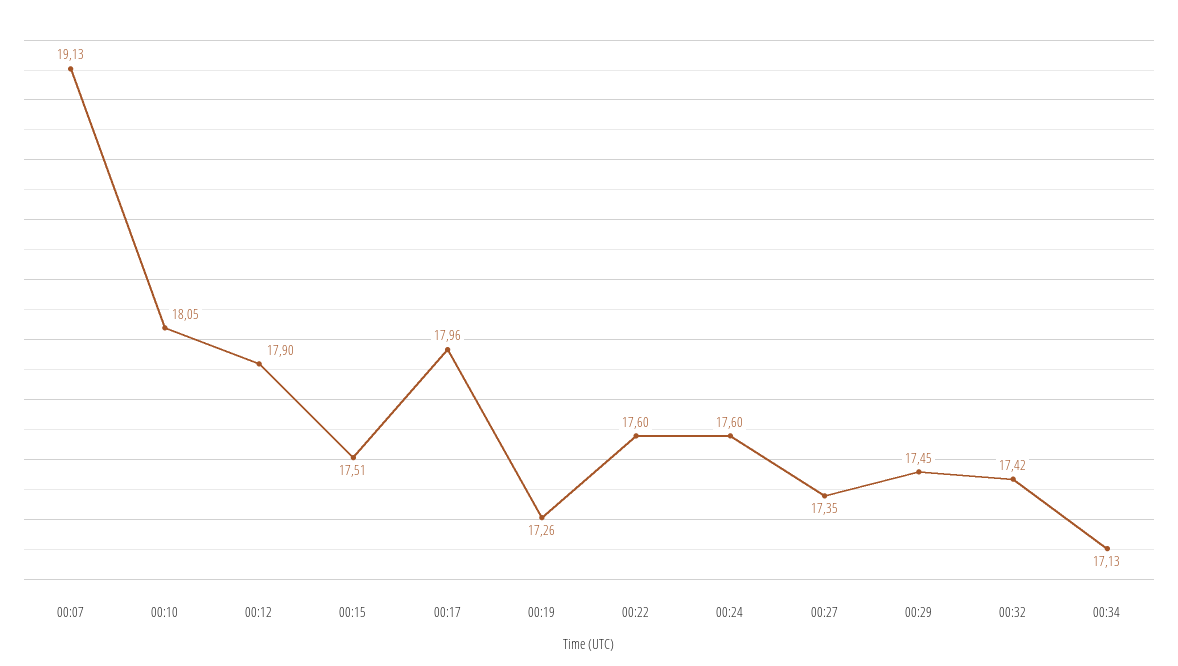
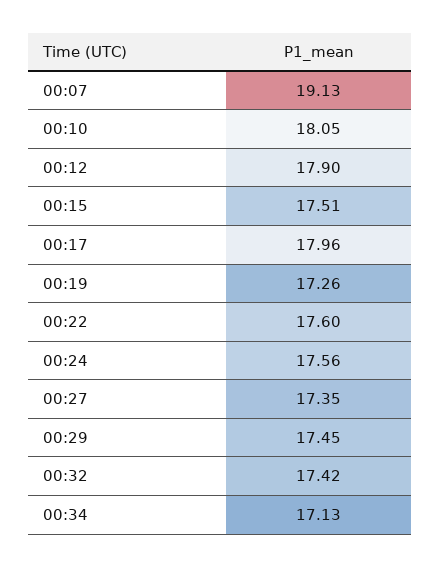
00:24: 17.6 -> 17.56

